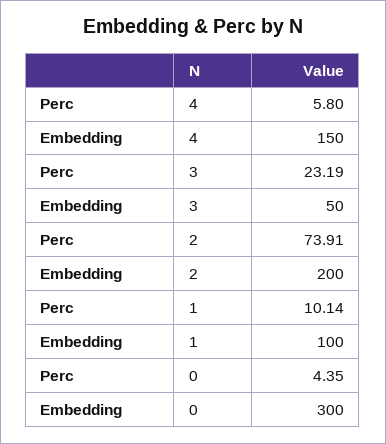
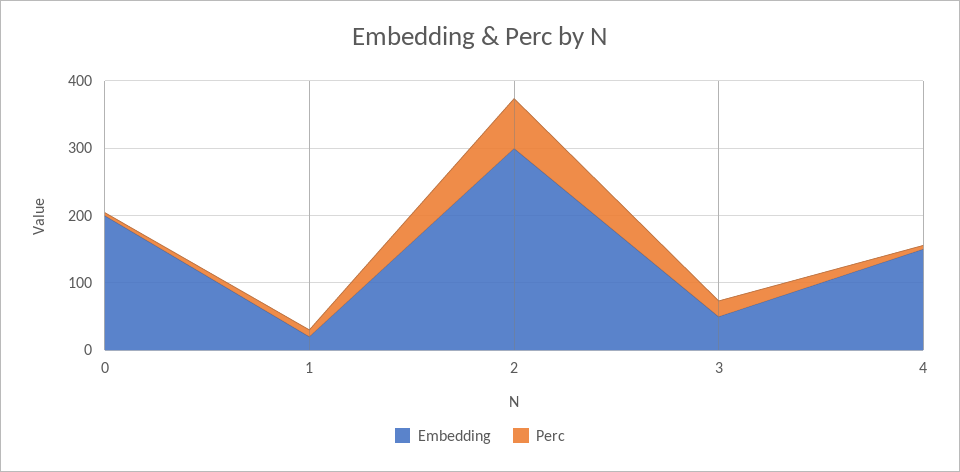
Embedding, 2: 200 -> 300
Embedding, 1: 100 -> 20
Embedding, 0: 300 -> 200

